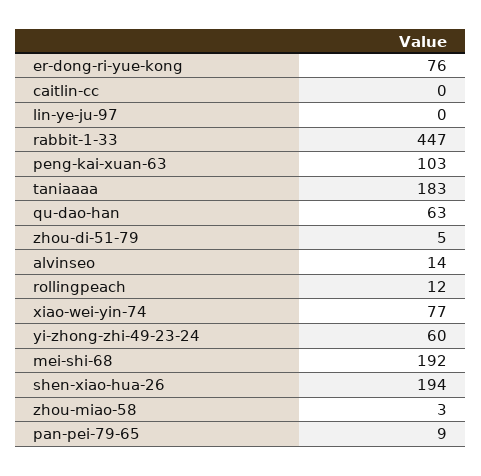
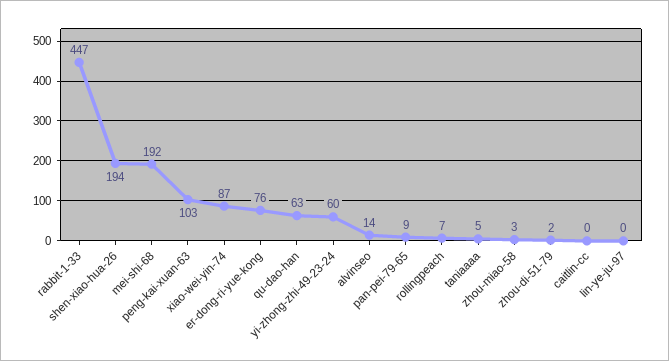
taniaaaa: 183 -> 5
zhou-di-51-79: 5 -> 2
rollingpeach: 12 -> 7
xiao-wei-yin-74: 77 -> 87

